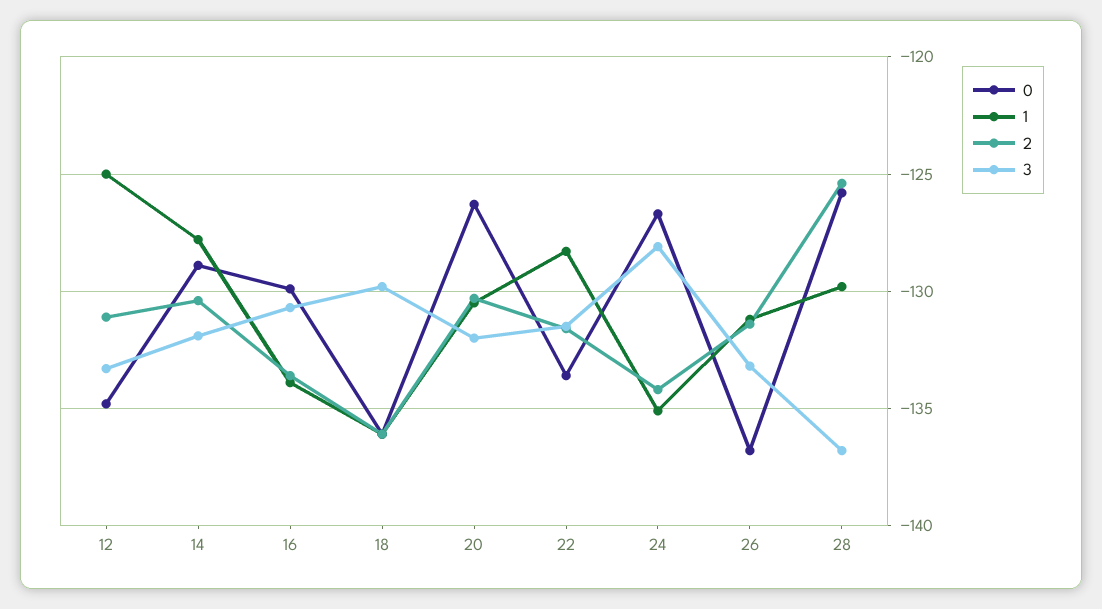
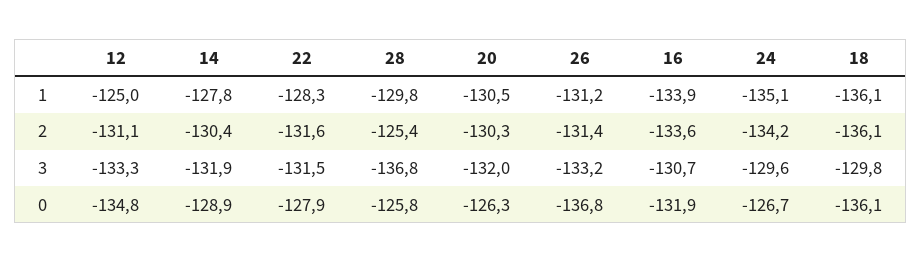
0, 16: -130 -> -131.9
0, 22: -133.5 -> -127.9
3, 24: -128 -> -129.6

